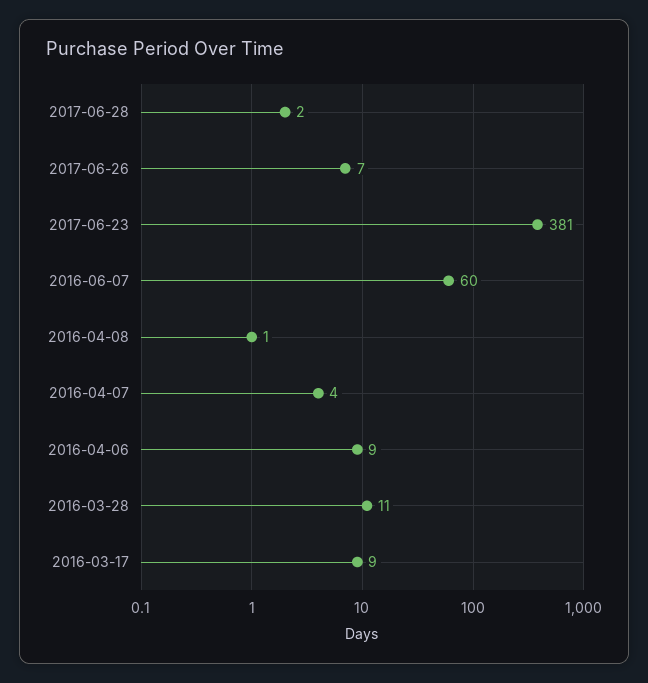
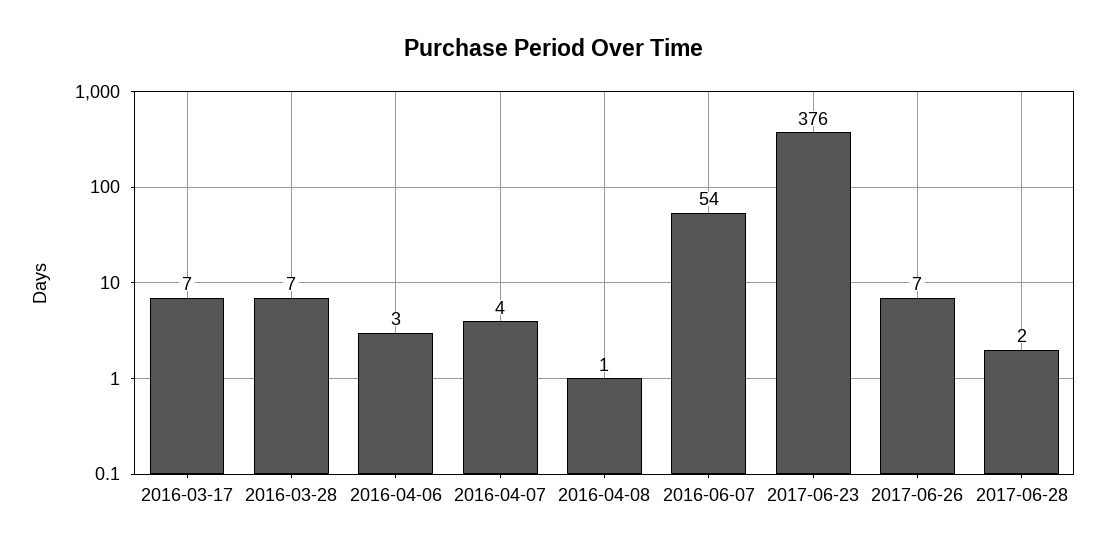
2017-06-23: 381 -> 376
2016-06-07: 60 -> 54
2016-04-06: 9 -> 3
2016-03-28: 11 -> 7
2016-03-17: 9 -> 7

